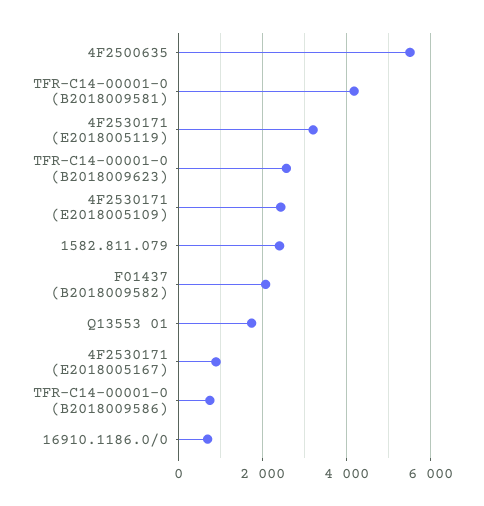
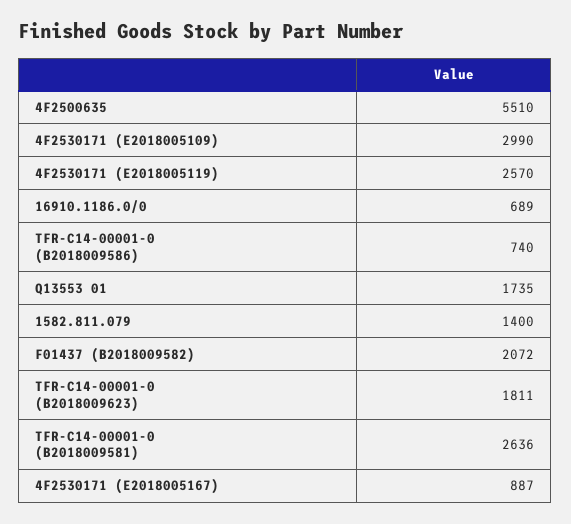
TFR-C14-00001-0 (B2018009581): 4200 -> 2636
4F2530171 (E2018005119): 3200 -> 2570
TFR-C14-00001-0 (B2018009623): 2600 -> 1811
4F2530171 (E2018005109): 2400 -> 2990
1582.811.079: 2400 -> 1400

